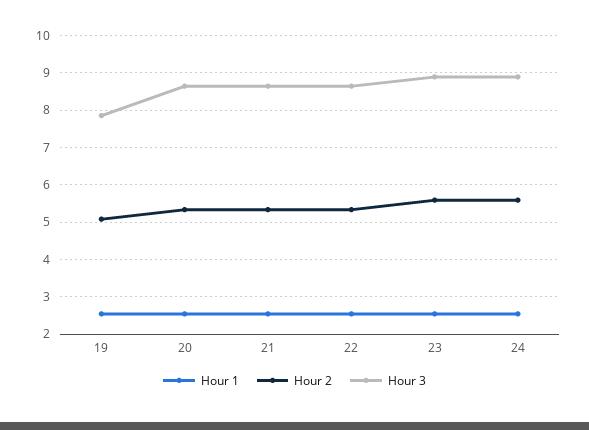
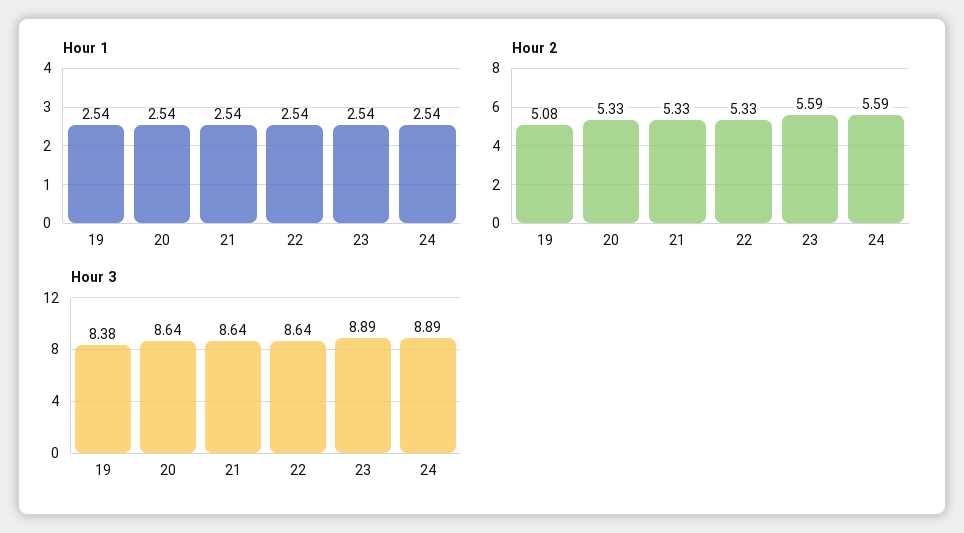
Hour 3, 19: 7.8 -> 8.38

